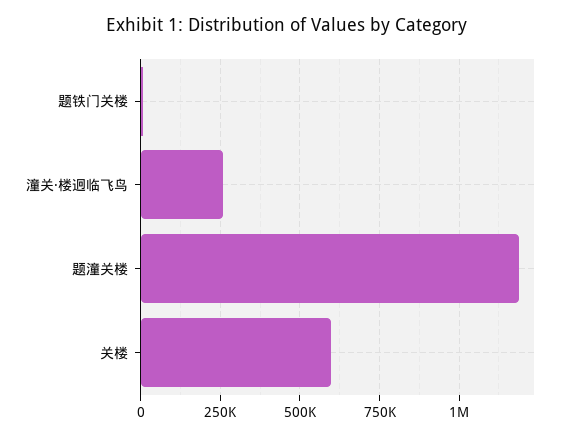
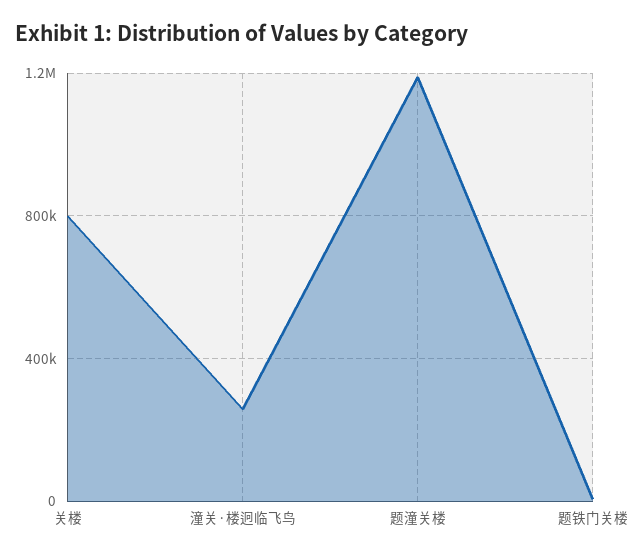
关楼: 600000 -> 800000

